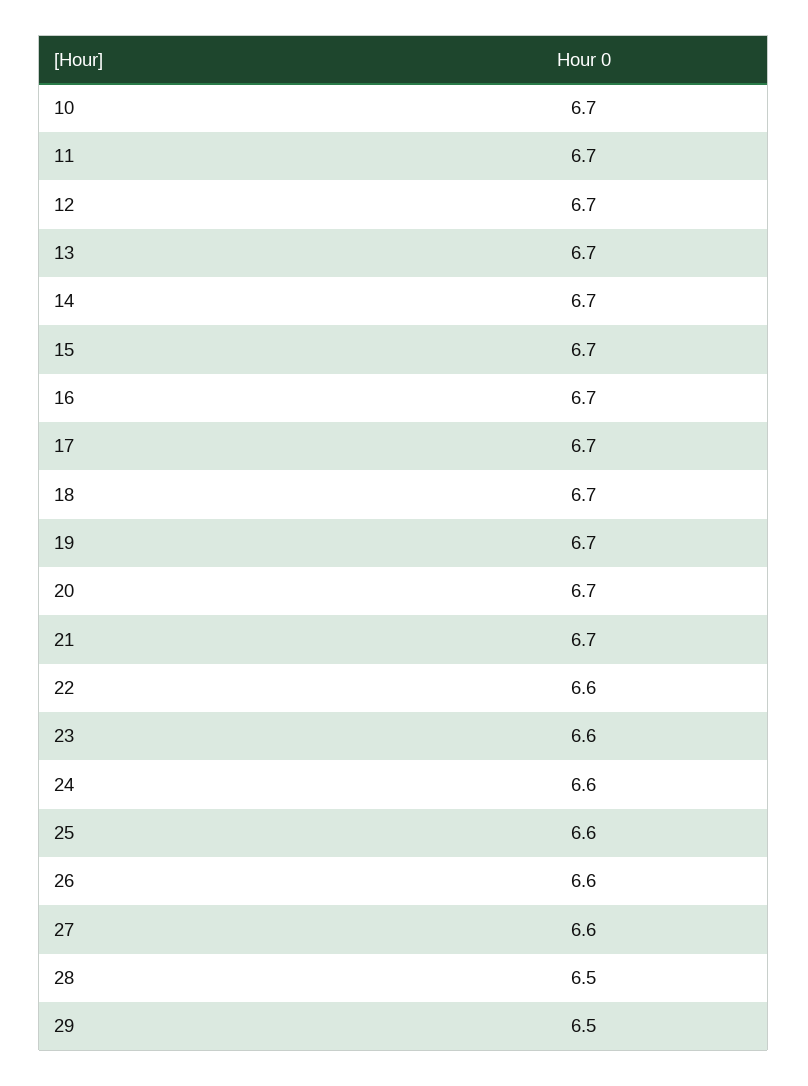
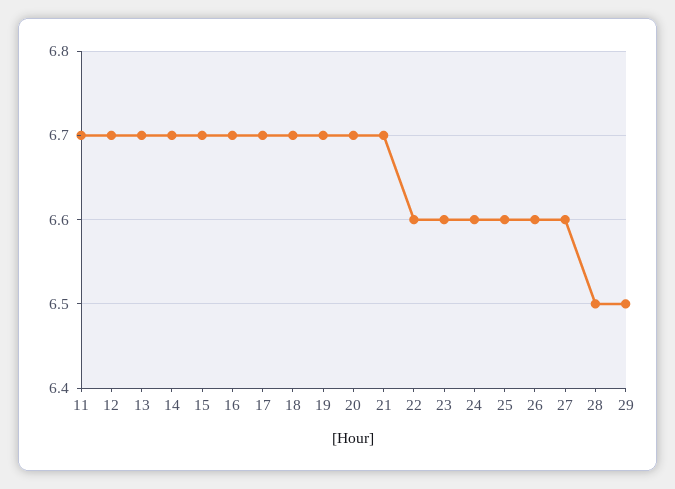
10: 6.7 -> none

